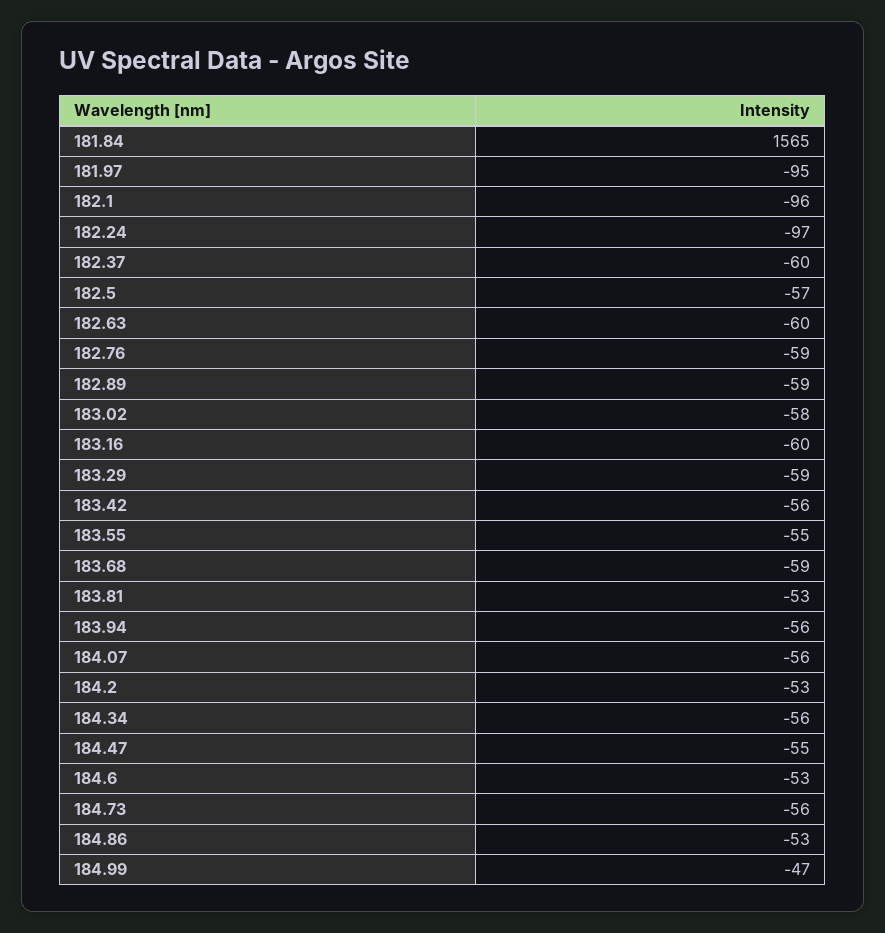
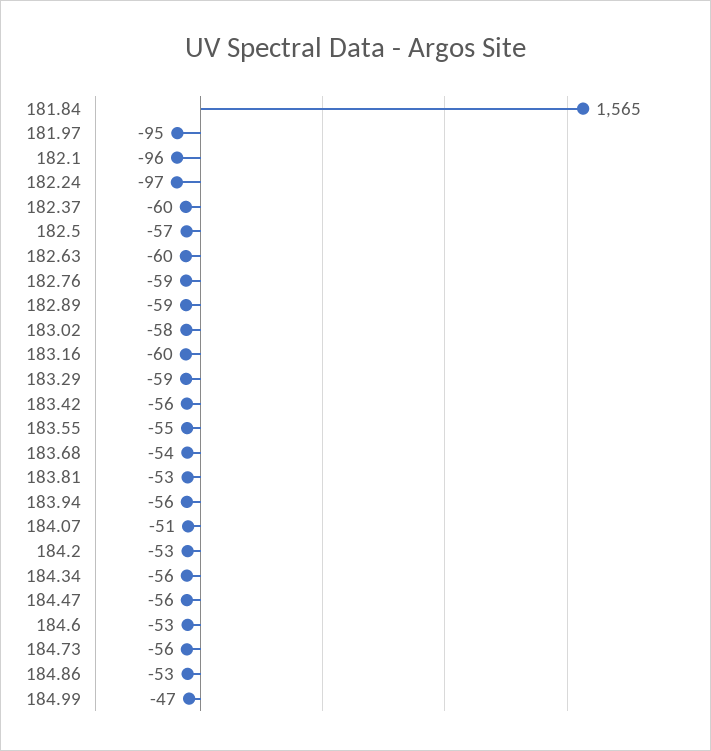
183.68: -59 -> -54
184.07: -56 -> -51
184.47: -55 -> -56

